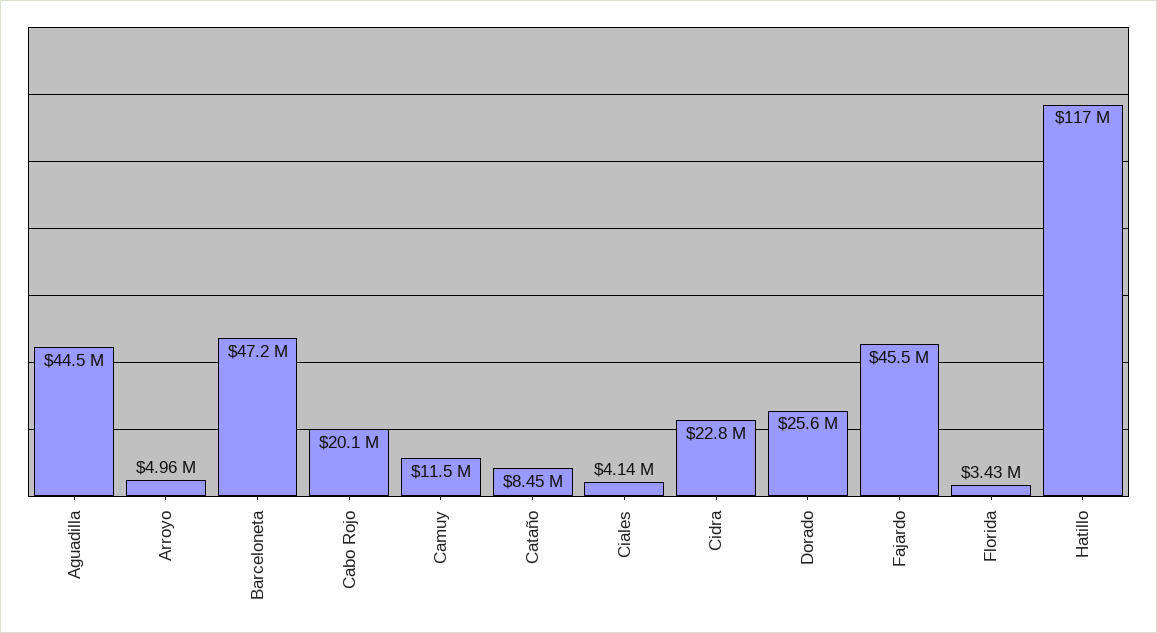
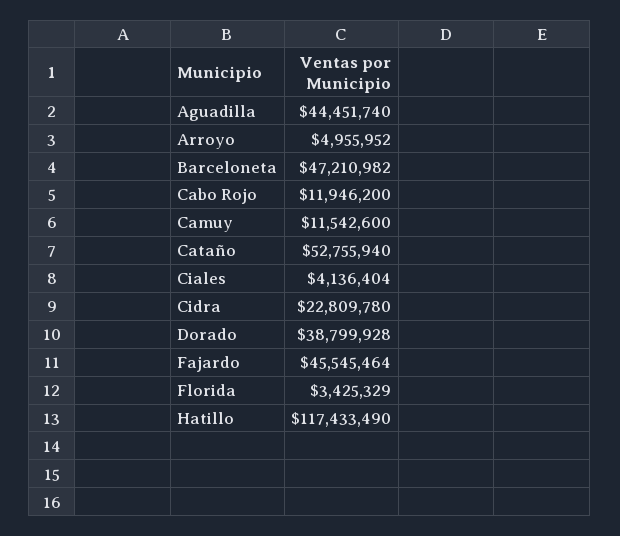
Cabo Rojo: 20100000 -> 11946200
Cataño: 8450000 -> 52755940
Dorado: 25600000 -> 38799928

